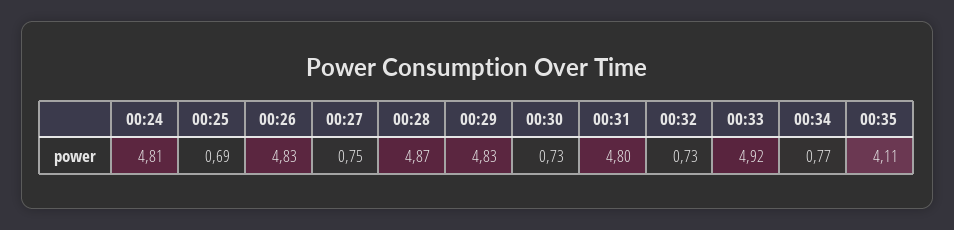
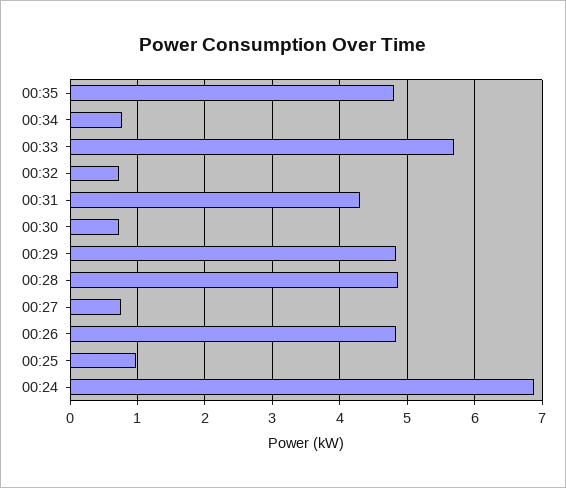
00:24: 4.81 -> 6.9
00:25: 0.69 -> 1
00:31: 4.8 -> 4.3
00:33: 4.92 -> 5.7
00:35: 4.11 -> 4.8

